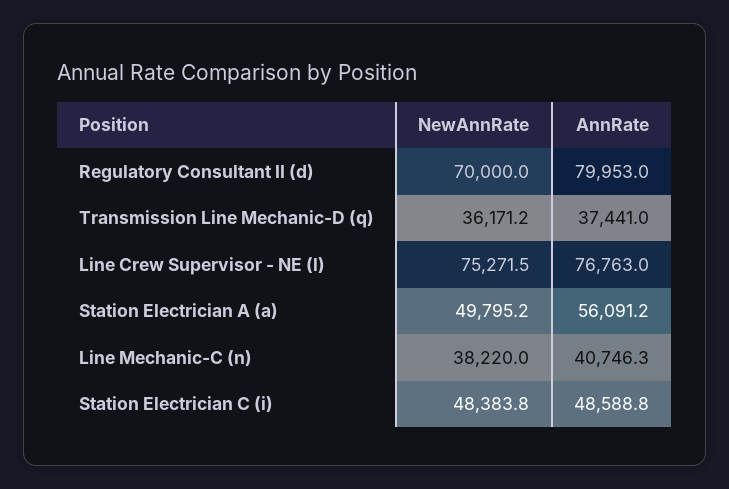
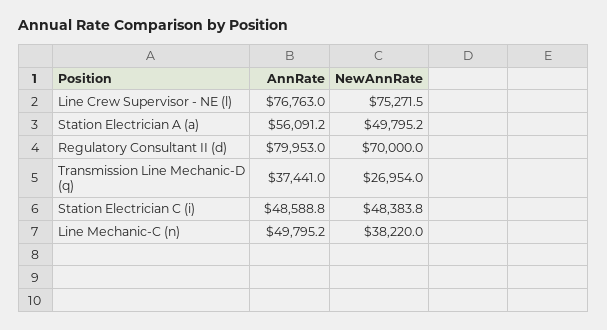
NewAnnRate, Transmission Line Mechanic-D (q): 36171.2 -> 26954
AnnRate, Line Mechanic-C (n): 40746.3 -> 49795.2

